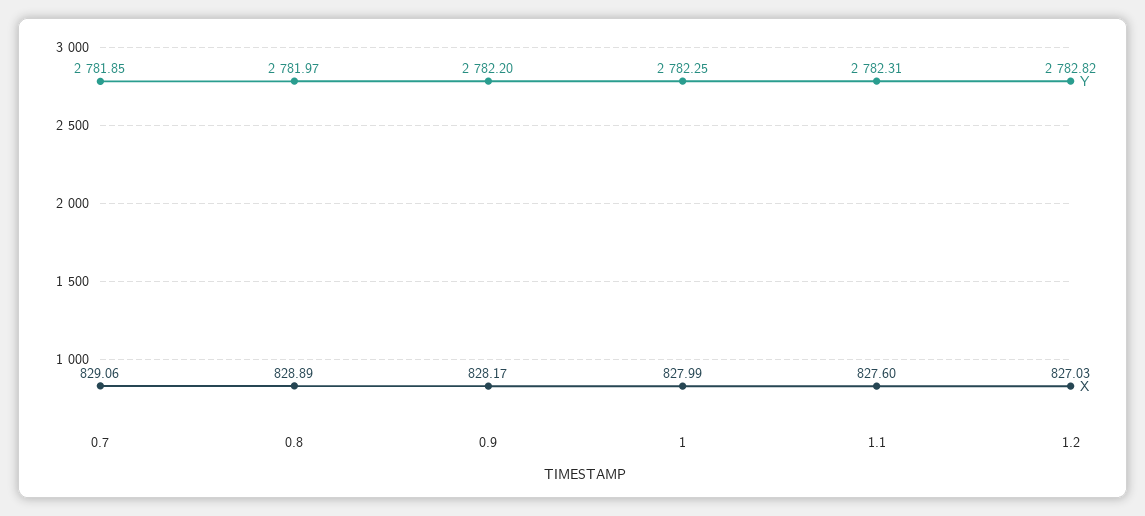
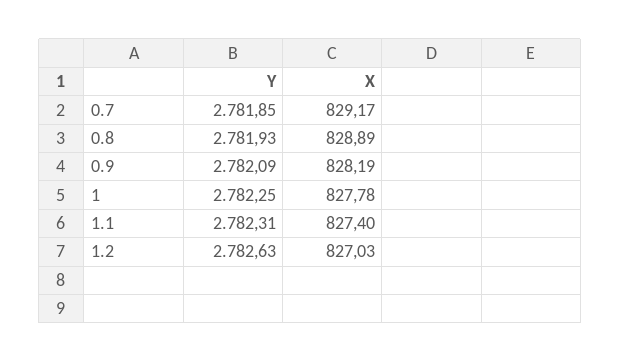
X, 0.7: 829.06 -> 829.17
Y, 0.8: 2781.97 -> 2781.93
Y, 0.9: 2782.2 -> 2782.09
X, 0.9: 828.17 -> 828.19
X, 1: 827.99 -> 827.78
X, 1.1: 827.6 -> 827.4
Y, 1.2: 2782.82 -> 2782.63

